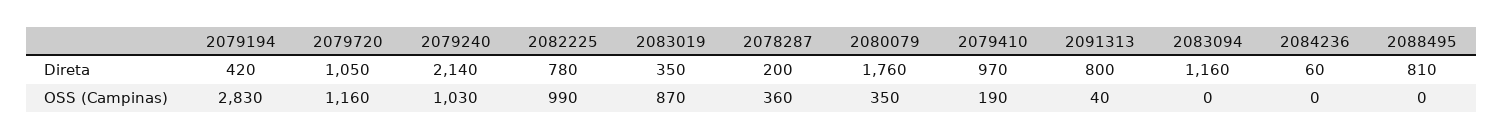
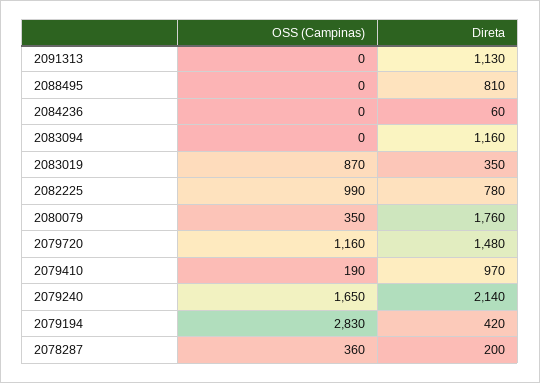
2079720, Direta: 1050 -> 1480
2091313, Direta: 800 -> 1130
2079240, OSS (Campinas): 1030 -> 1650
2091313, OSS (Campinas): 40 -> 0

